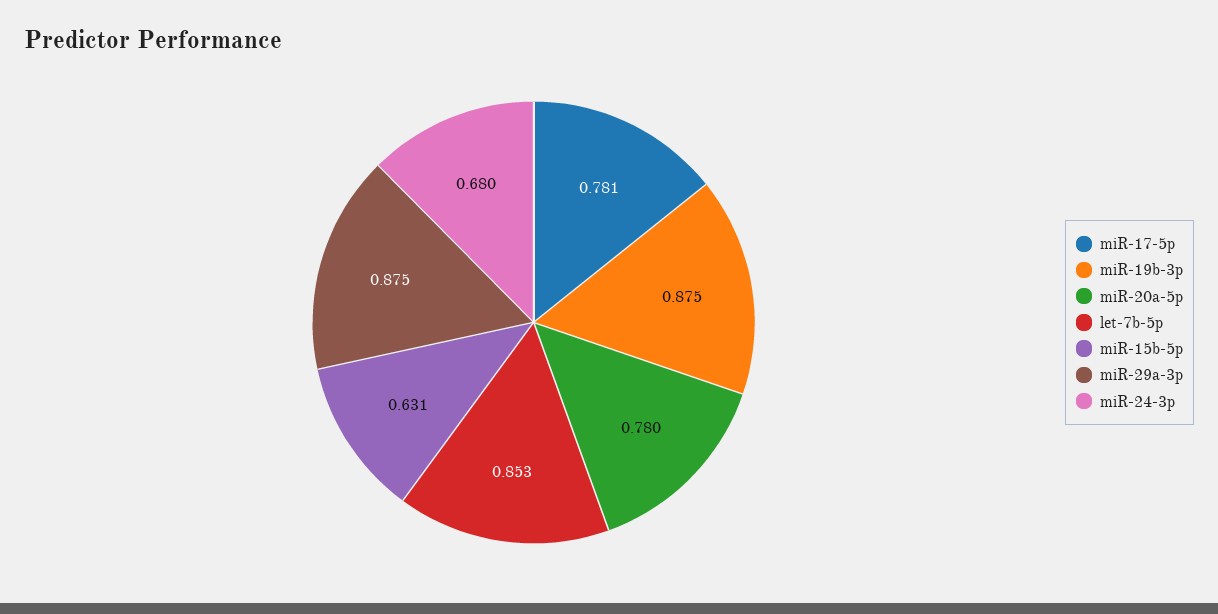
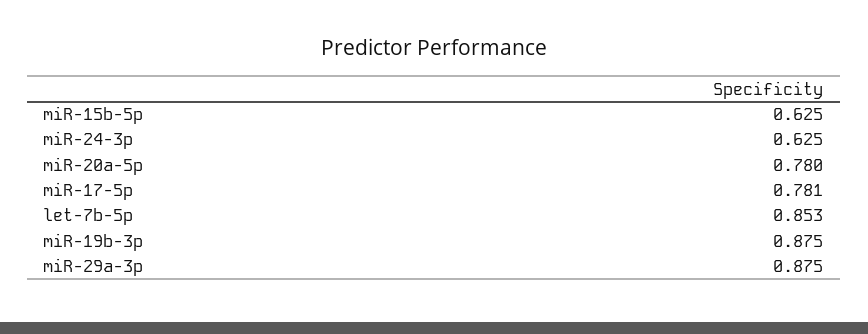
miR-15b-5p: 0.631 -> 0.625
miR-24-3p: 0.68 -> 0.625

